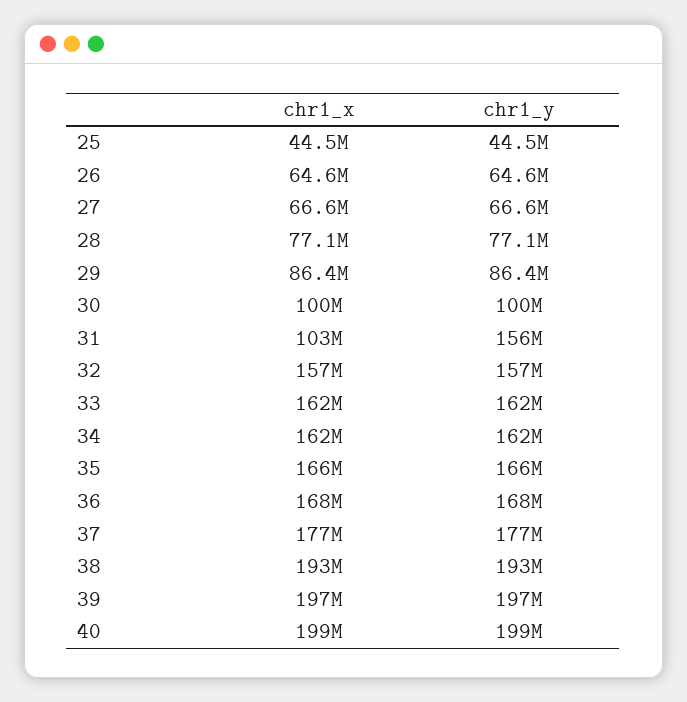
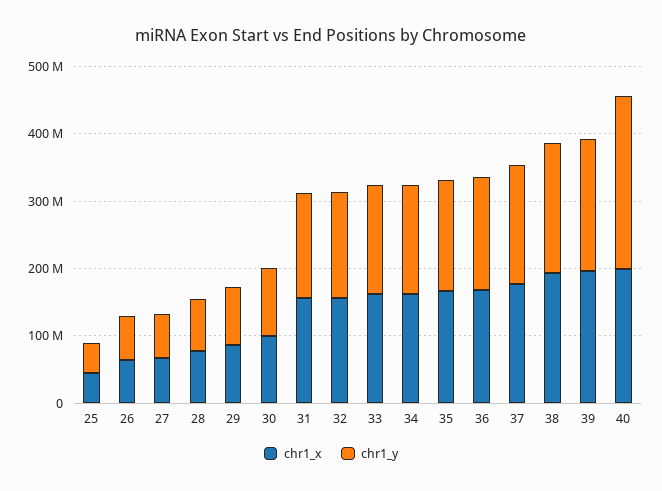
chr1_x, 31: 103000000 -> 160000000
chr1_y, 40: 199000000 -> 260000000

